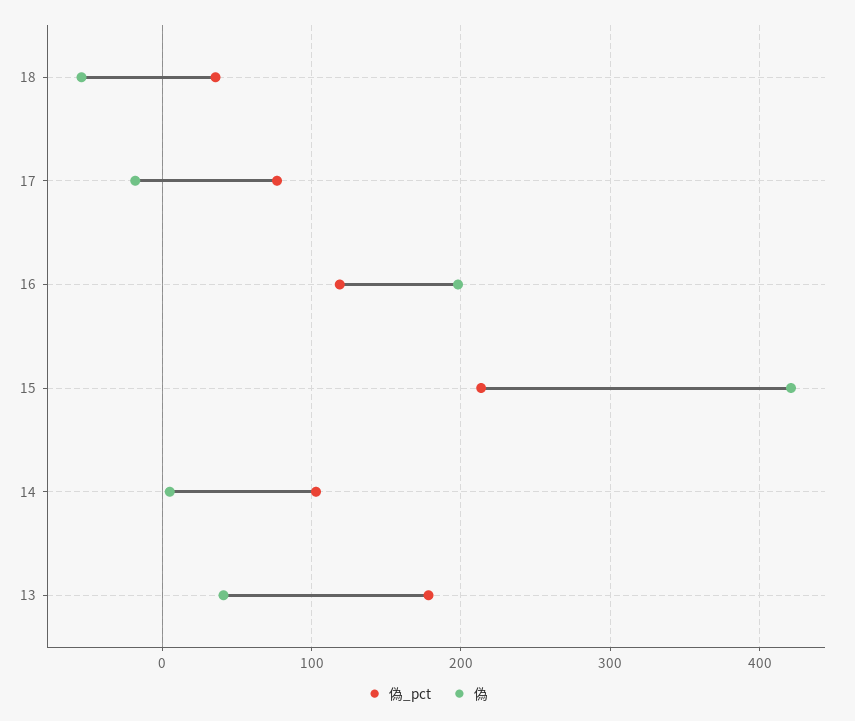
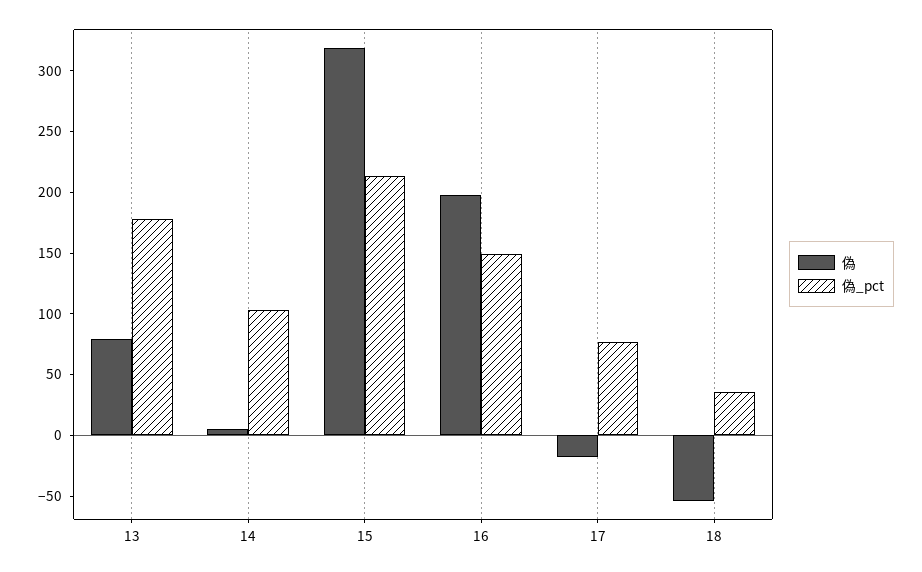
偽_pct, 16: 120 -> 150
偽, 15: 420 -> 320
偽, 13: 40 -> 80

